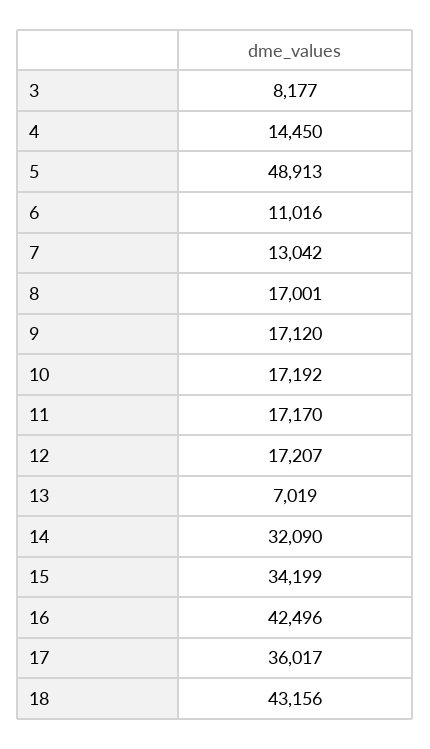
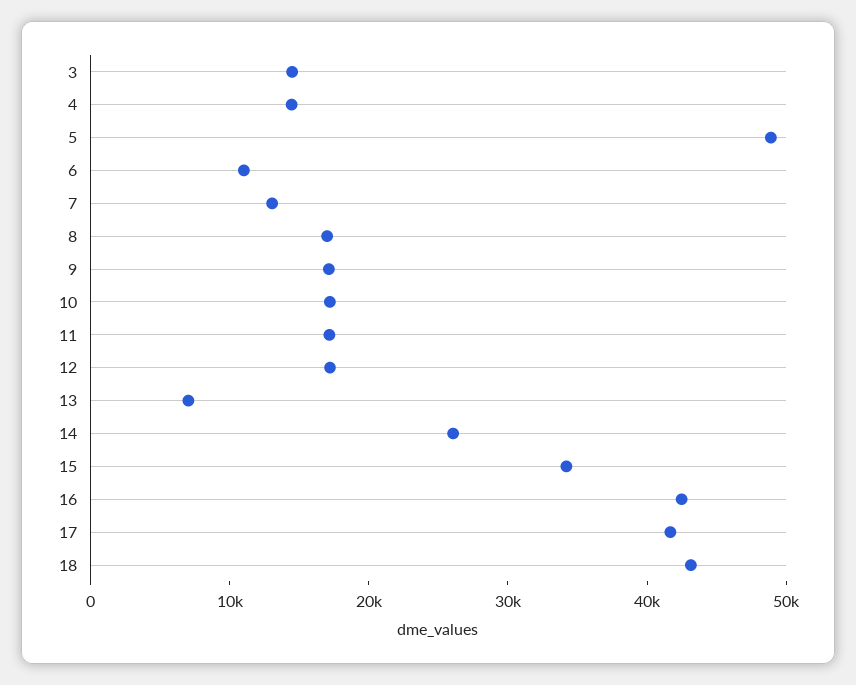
3: 8177 -> 14000
14: 32090 -> 26000
17: 36017 -> 42000

